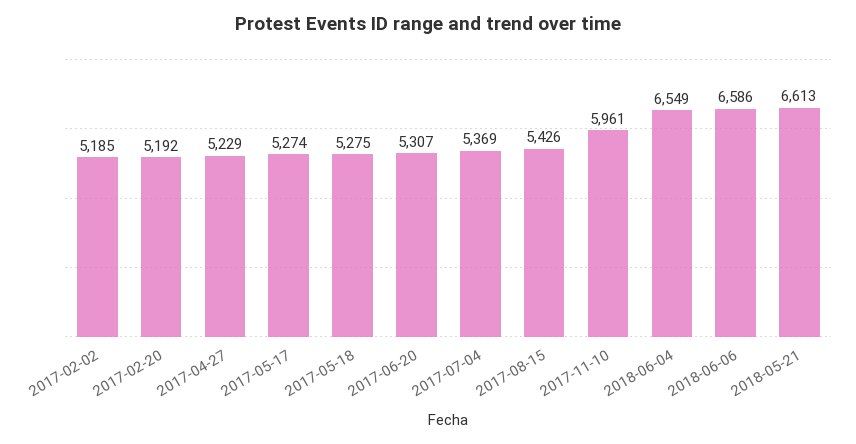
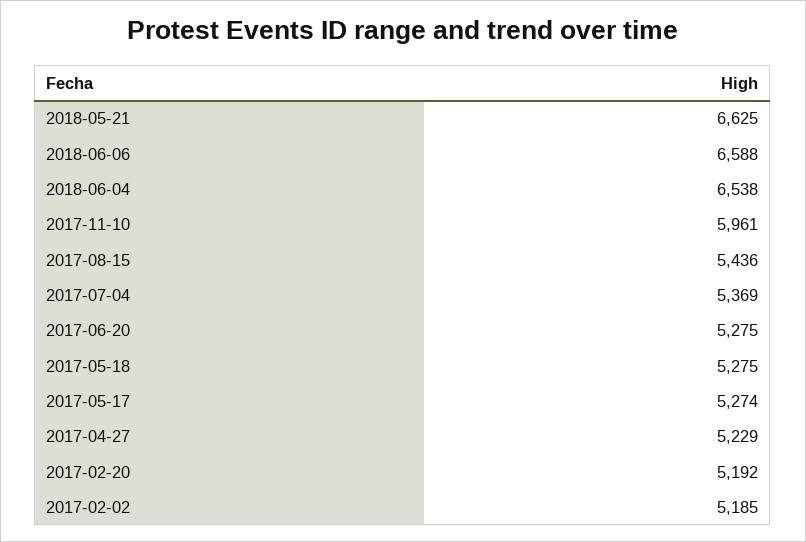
2017-06-20: 5307 -> 5275
2017-08-15: 5426 -> 5436
2018-06-04: 6549 -> 6538
2018-06-06: 6586 -> 6588
2018-05-21: 6613 -> 6625

